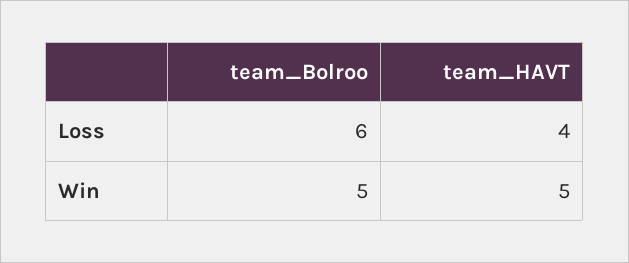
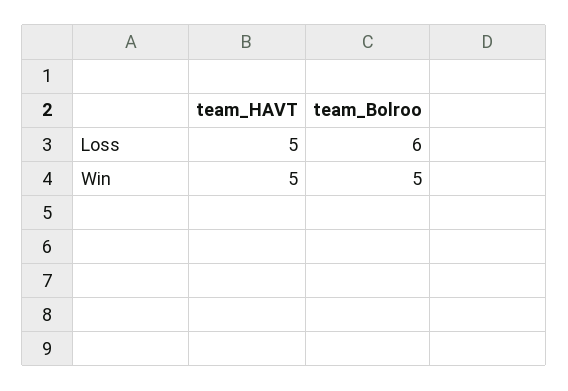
team_HAVT, Loss: 4 -> 5

